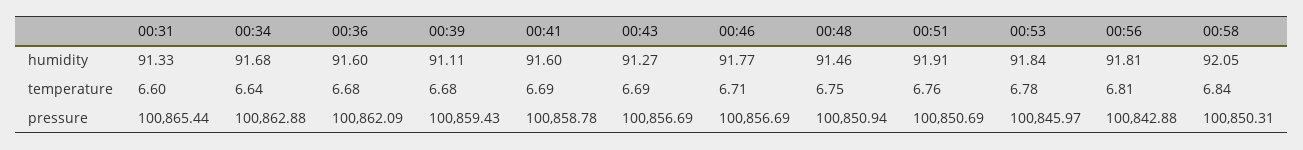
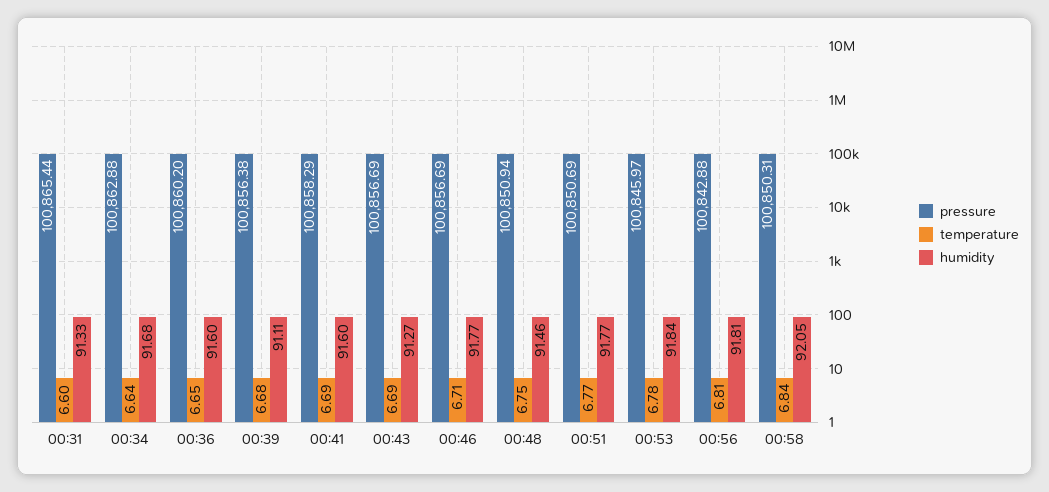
humidity, 00:51: 91.91 -> 91.77
temperature, 00:36: 6.68 -> 6.65
temperature, 00:51: 6.76 -> 6.77
pressure, 00:36: 100862.09 -> 100860.2
pressure, 00:39: 100859.43 -> 100856.38
pressure, 00:41: 100858.78 -> 100858.29

